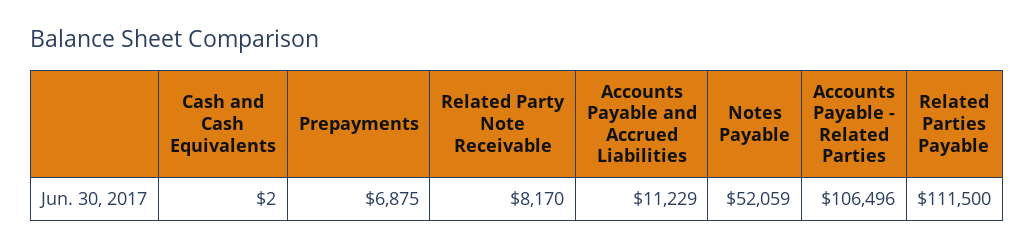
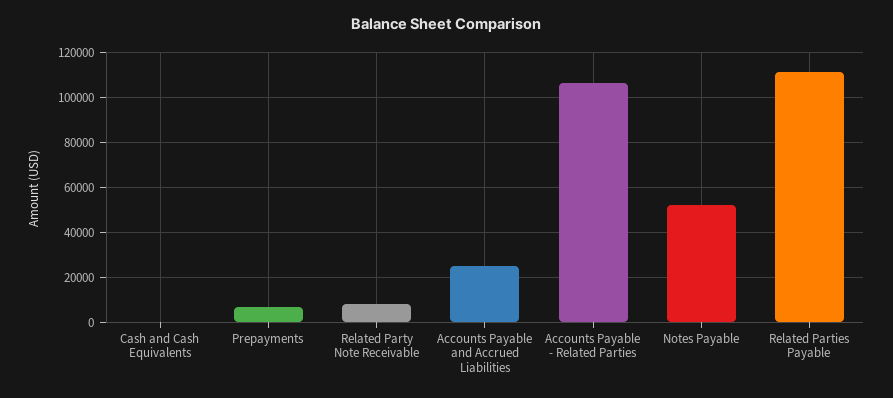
Accounts Payable and Accrued Liabilities: 11229 -> 25000

